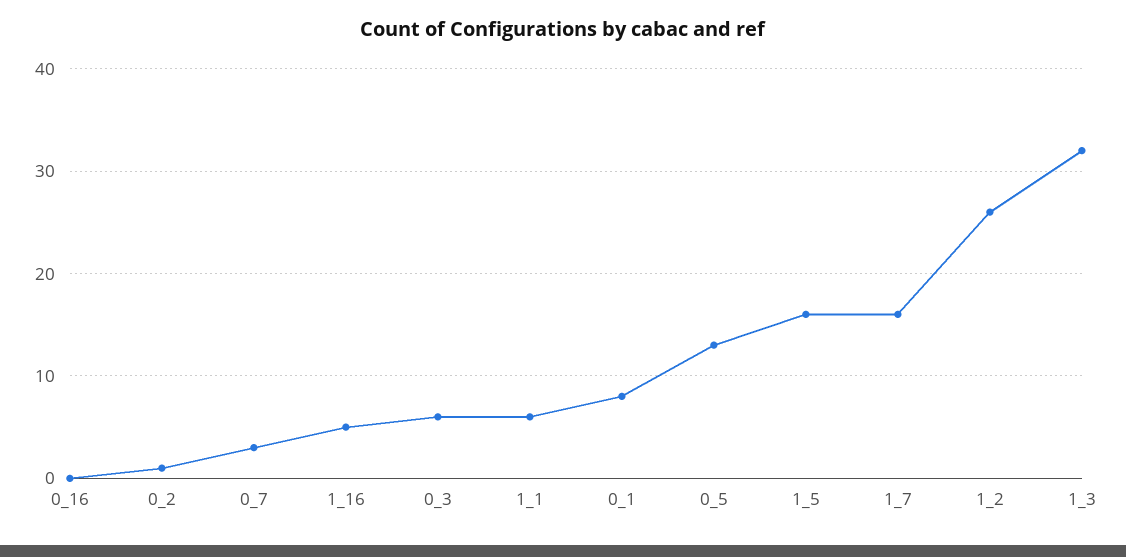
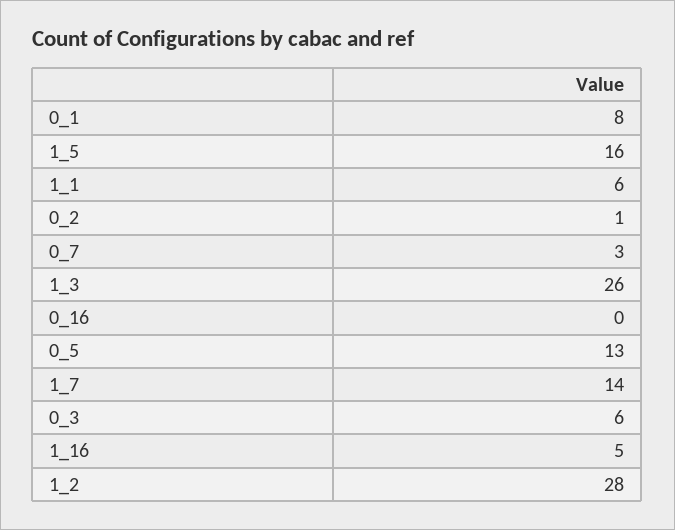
1_7: 16 -> 14
1_2: 26 -> 28
1_3: 32 -> 26

